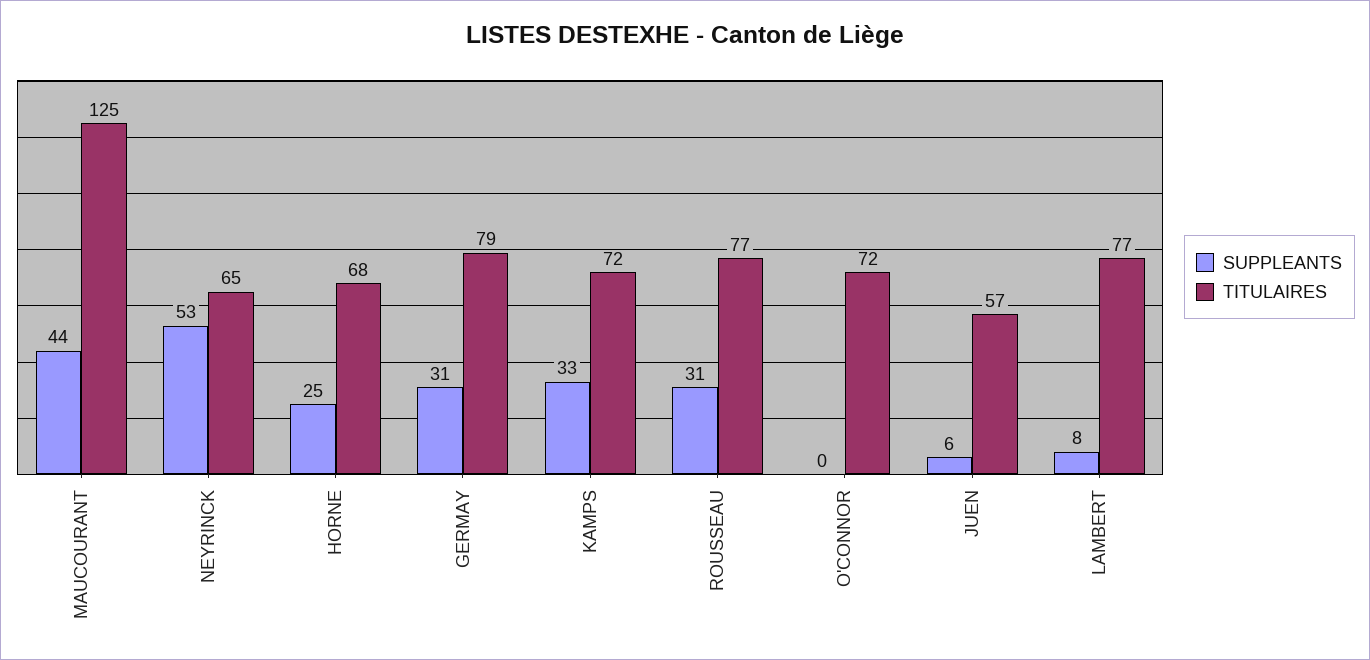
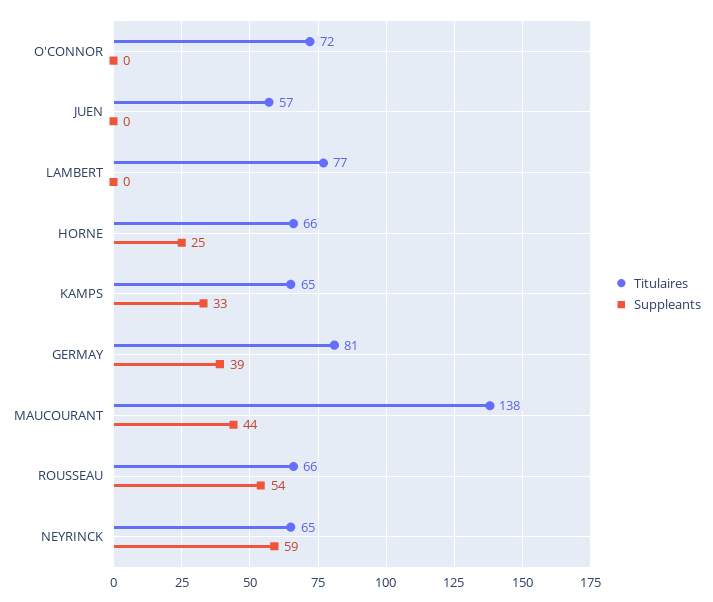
TITULAIRES, MAUCOURANT: 125 -> 138
SUPPLEANTS, NEYRINCK: 53 -> 59
TITULAIRES, HORNE: 68 -> 66
SUPPLEANTS, GERMAY: 31 -> 39
TITULAIRES, GERMAY: 79 -> 81
TITULAIRES, KAMPS: 72 -> 65
SUPPLEANTS, ROUSSEAU: 31 -> 54
TITULAIRES, ROUSSEAU: 77 -> 66
SUPPLEANTS, JUEN: 6 -> 0
SUPPLEANTS, LAMBERT: 8 -> 0

